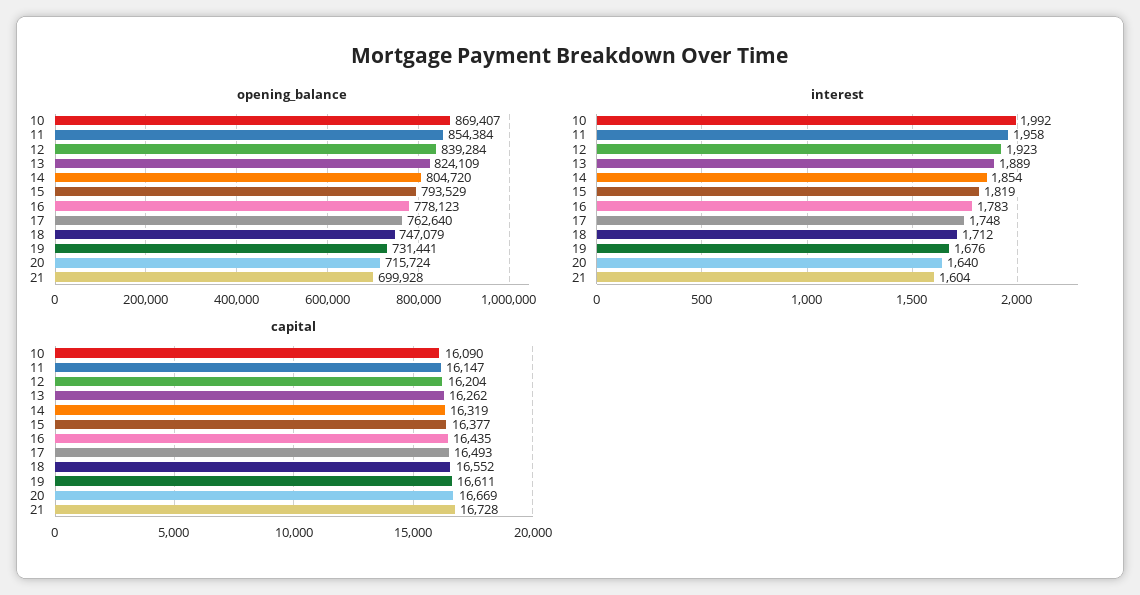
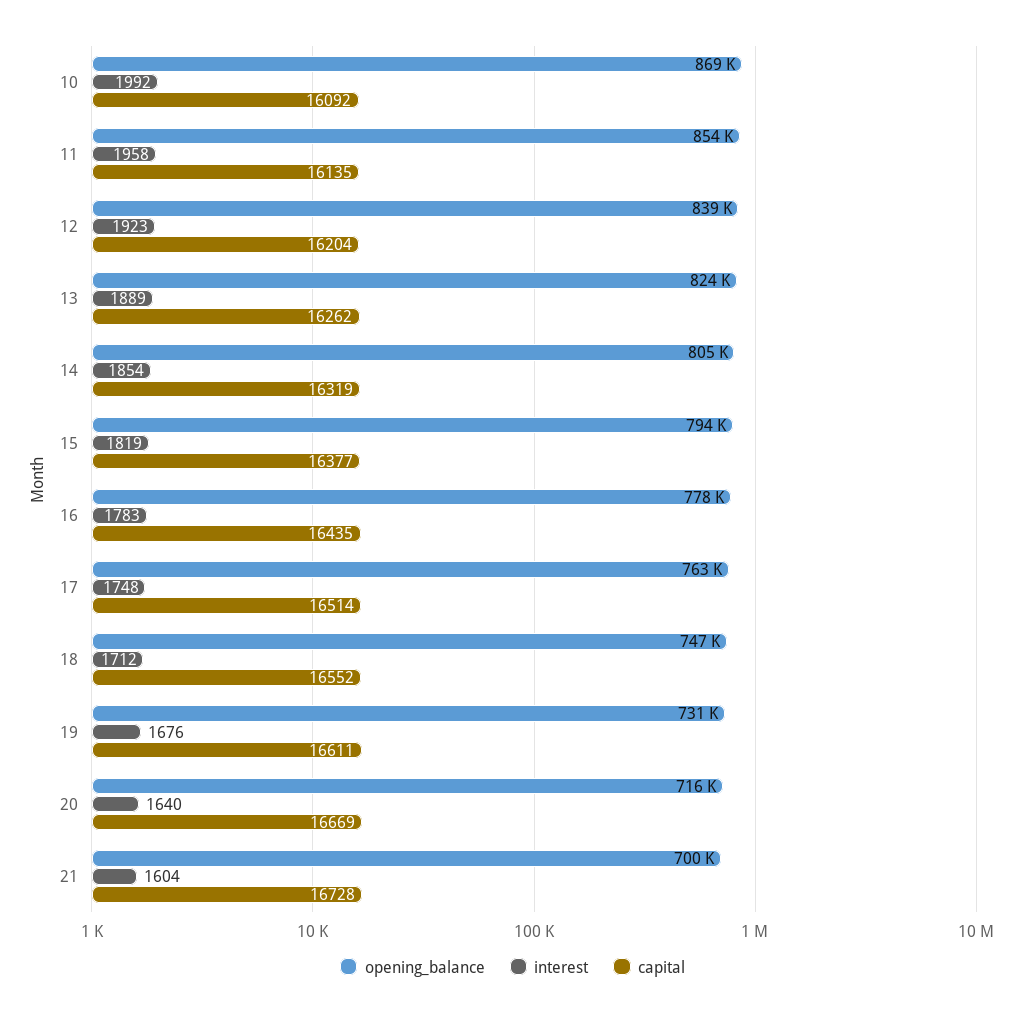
capital, 10: 16090 -> 16092
capital, 11: 16147 -> 16135
capital, 17: 16493 -> 16514

